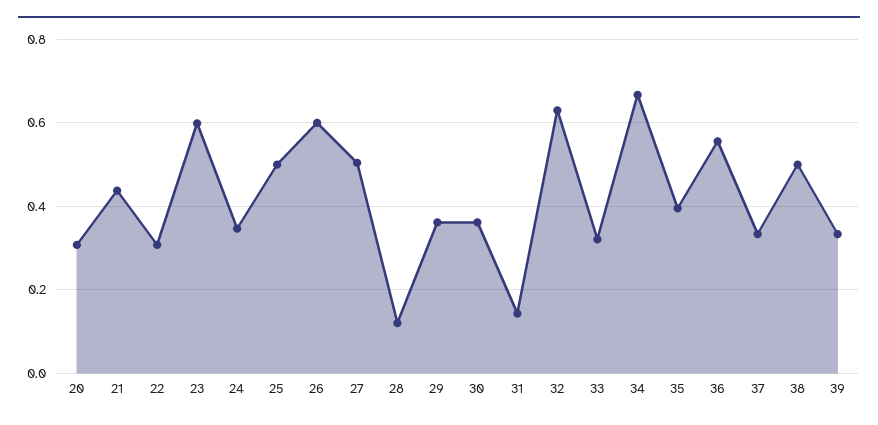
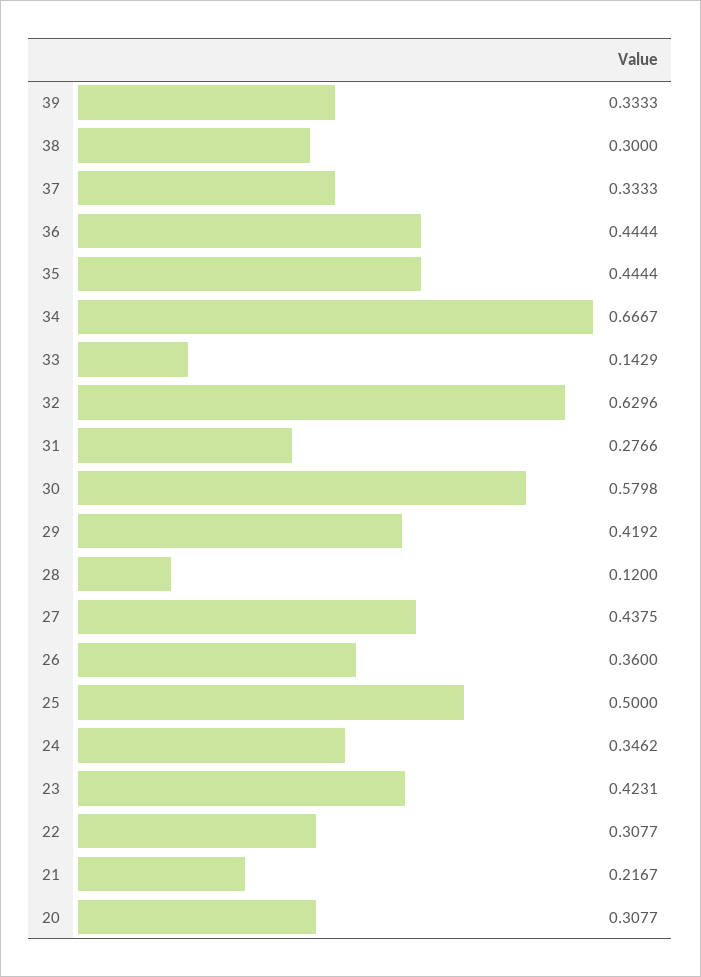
21: 0.44 -> 0.2167
23: 0.6 -> 0.4231
26: 0.6 -> 0.36
27: 0.5 -> 0.4375
29: 0.36 -> 0.4192
30: 0.36 -> 0.5798
31: 0.14 -> 0.2766
33: 0.32 -> 0.1429
35: 0.4 -> 0.4444
36: 0.56 -> 0.4444
38: 0.5 -> 0.3

